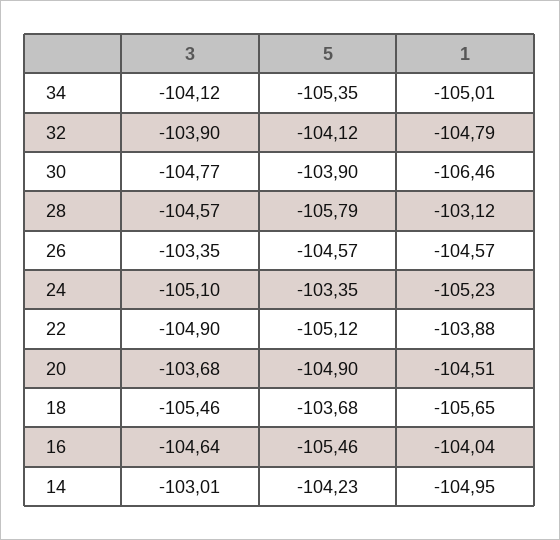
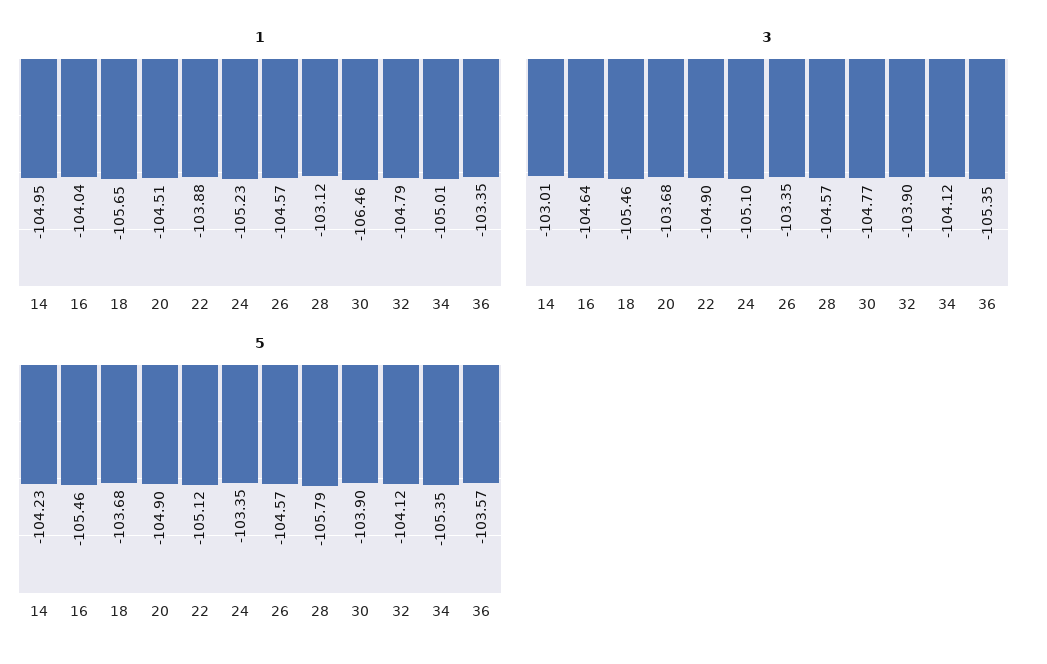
1, 36: none -> -103.35
3, 36: none -> -105.35
5, 36: none -> -103.57

